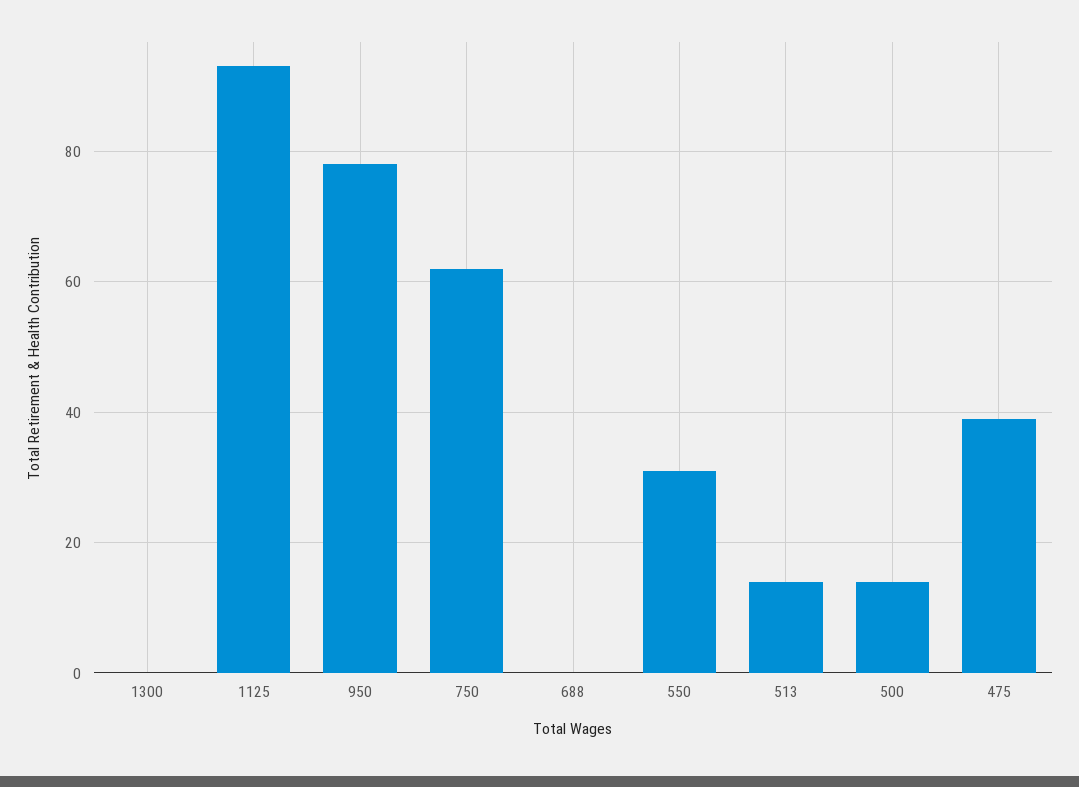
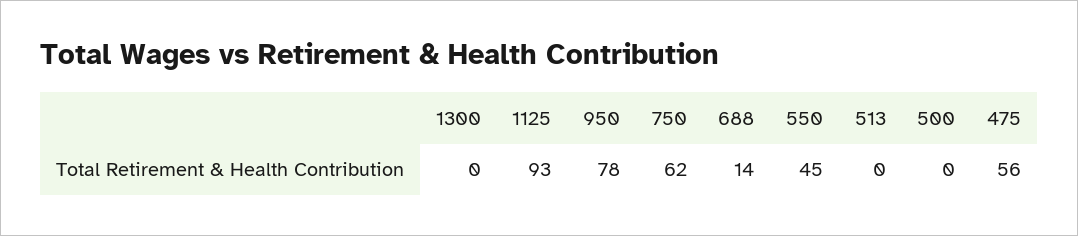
688: 0 -> 14
550: 30 -> 45
513: 15 -> 0
500: 15 -> 0
475: 40 -> 56

